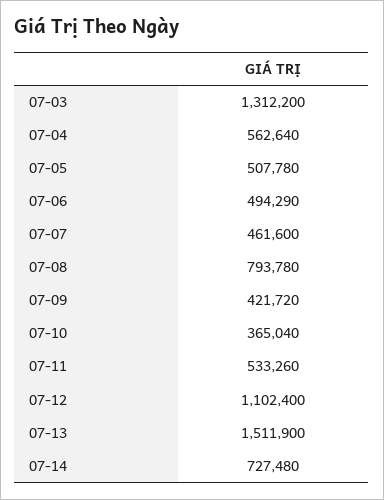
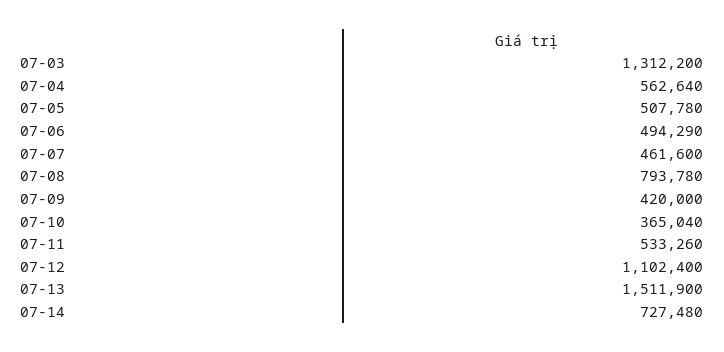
07-09: 421720 -> 420000

